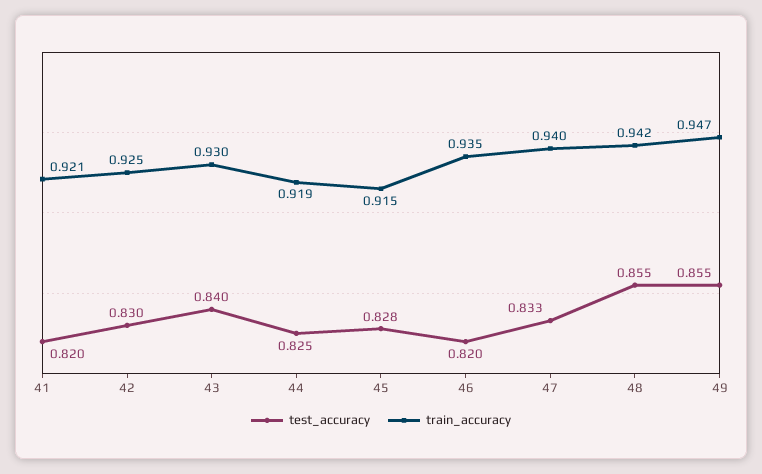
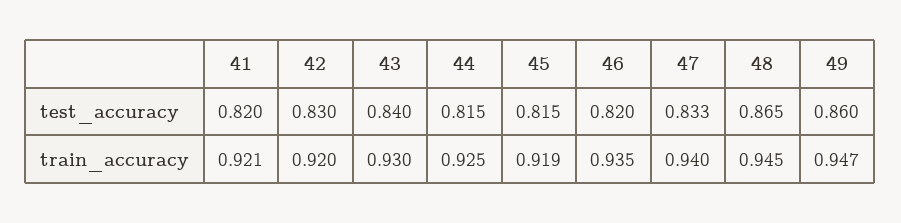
train_accuracy, 42: 0.925 -> 0.92
test_accuracy, 44: 0.825 -> 0.815
train_accuracy, 44: 0.919 -> 0.925
test_accuracy, 45: 0.828 -> 0.815
train_accuracy, 45: 0.915 -> 0.919
test_accuracy, 48: 0.855 -> 0.865
train_accuracy, 48: 0.942 -> 0.945
test_accuracy, 49: 0.855 -> 0.86

